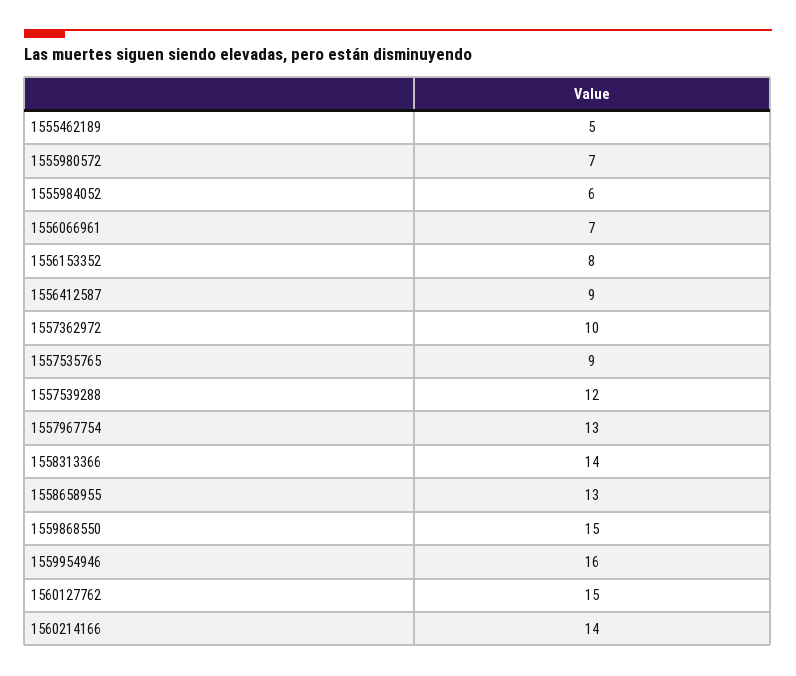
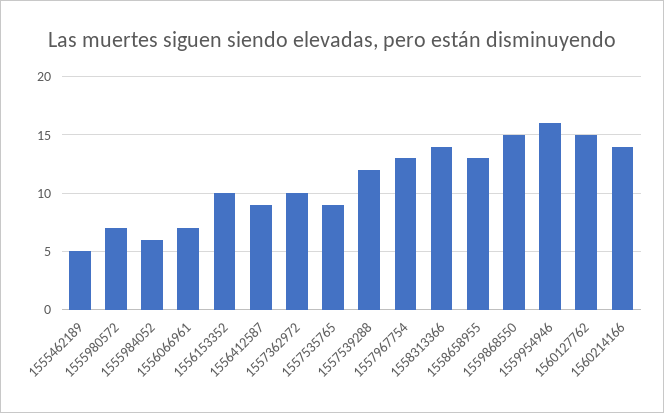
1556153352: 8 -> 10

